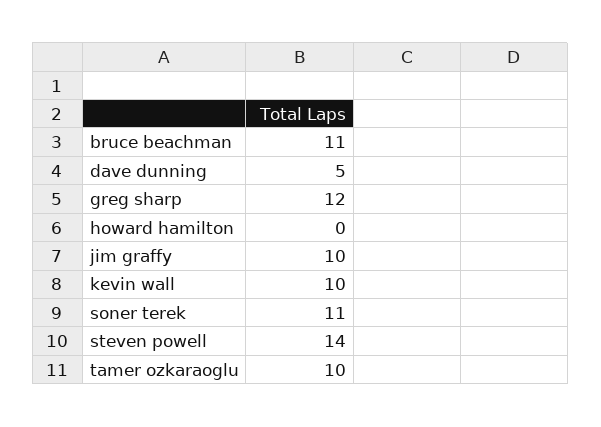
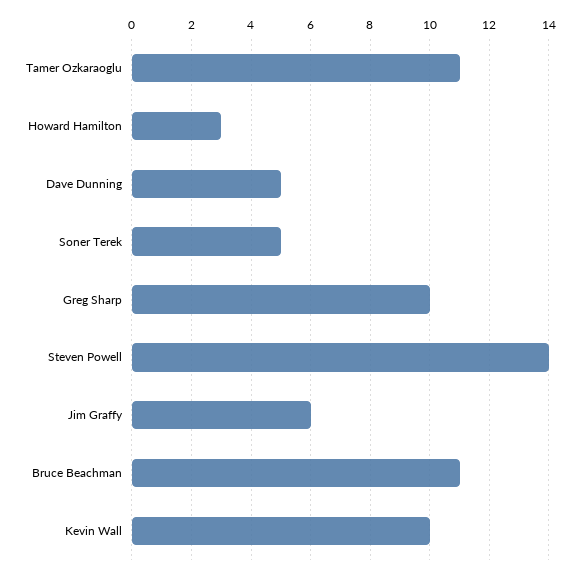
greg sharp: 12 -> 10
howard hamilton: 0 -> 3
jim graffy: 10 -> 6
soner terek: 11 -> 5
tamer ozkaraoglu: 10 -> 11

